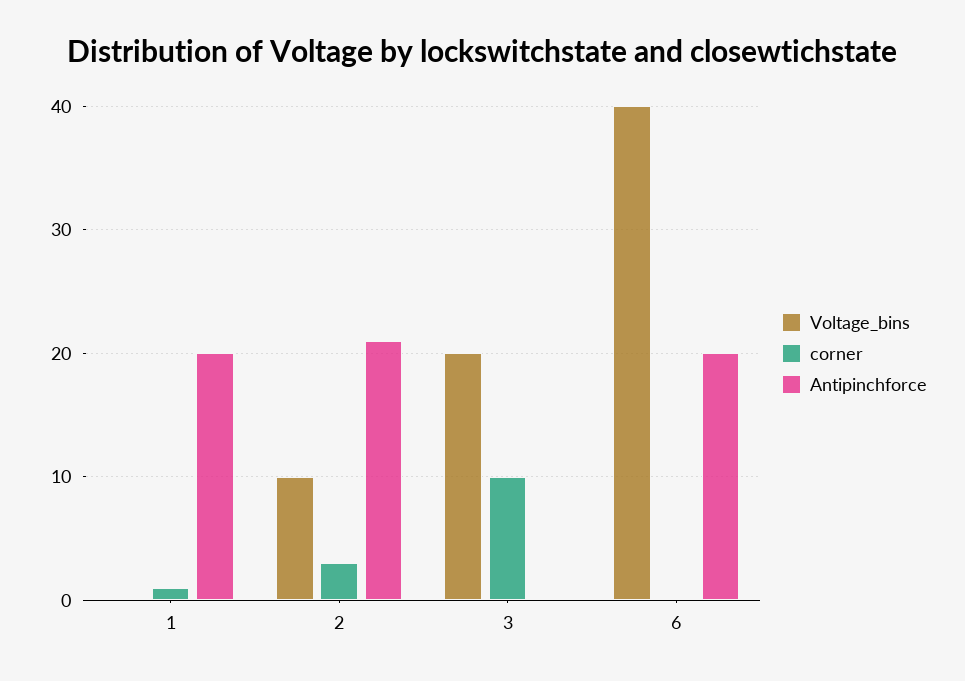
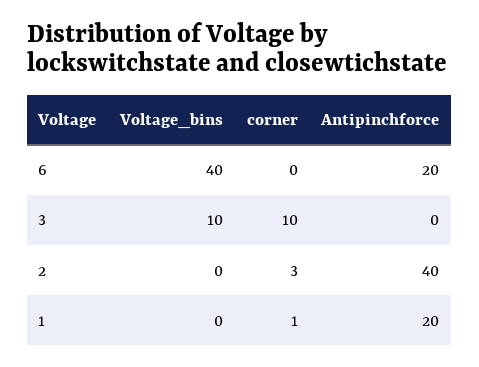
Voltage_bins, 2: 10 -> 0
Antipinchforce, 2: 21 -> 40
Voltage_bins, 3: 20 -> 10

